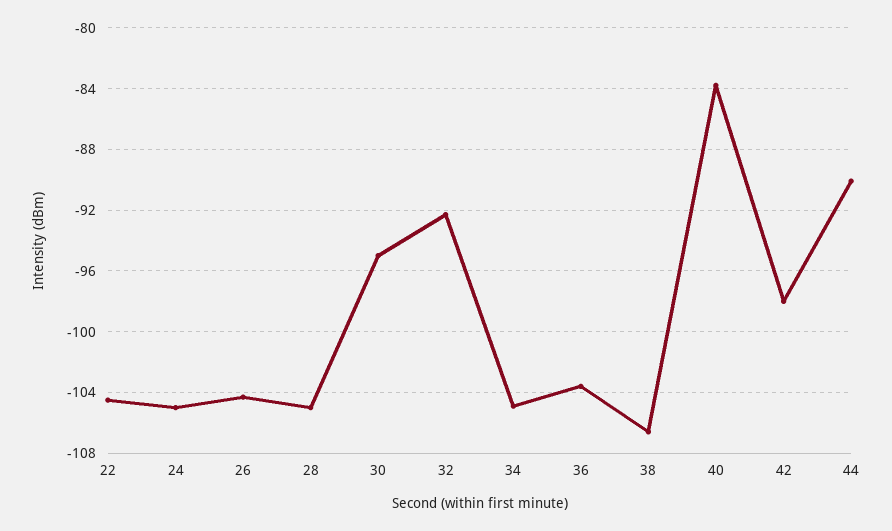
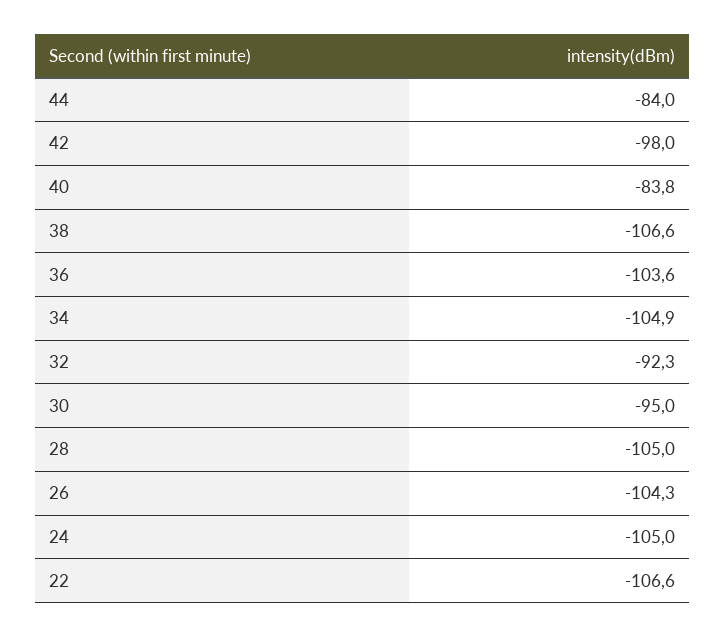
22: -104.5 -> -106.6
44: -90 -> -84

